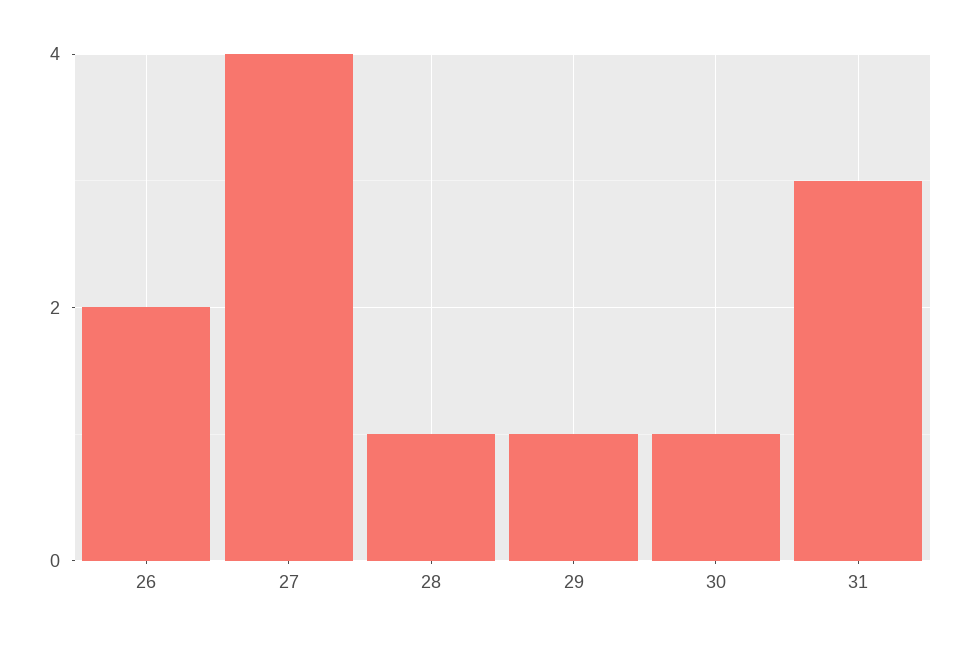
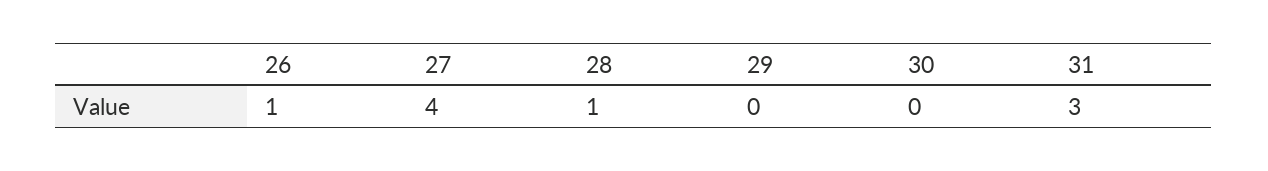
26: 2 -> 1
29: 1 -> 0
30: 1 -> 0

